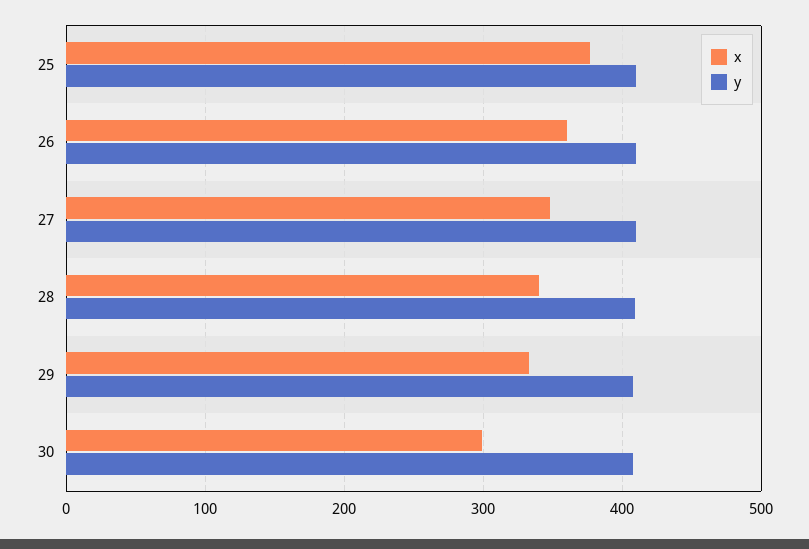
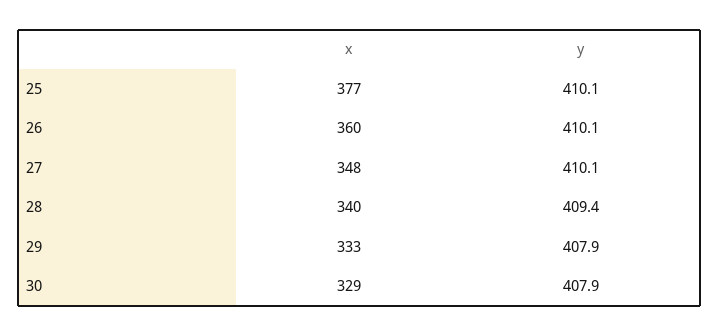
x, 30: 300 -> 329

